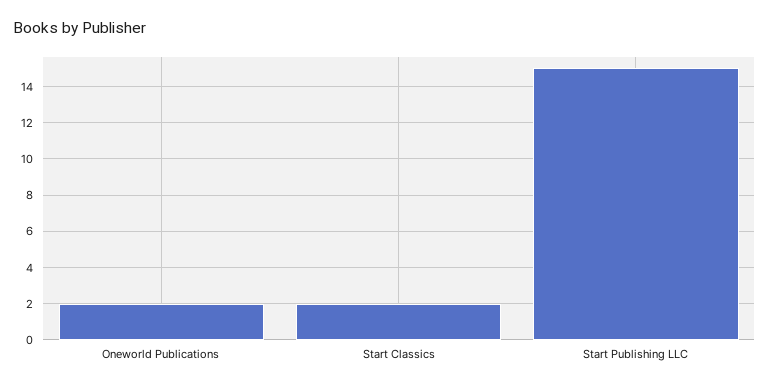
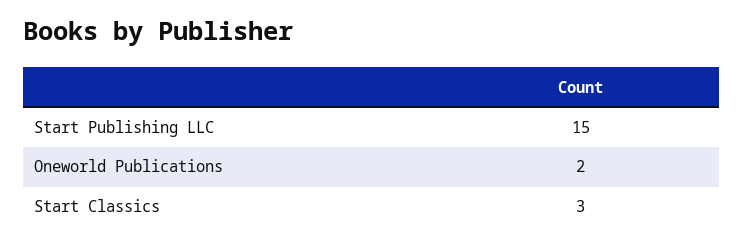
Start Classics: 2 -> 3

